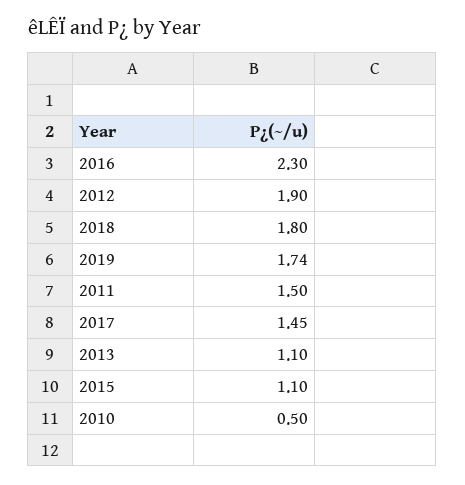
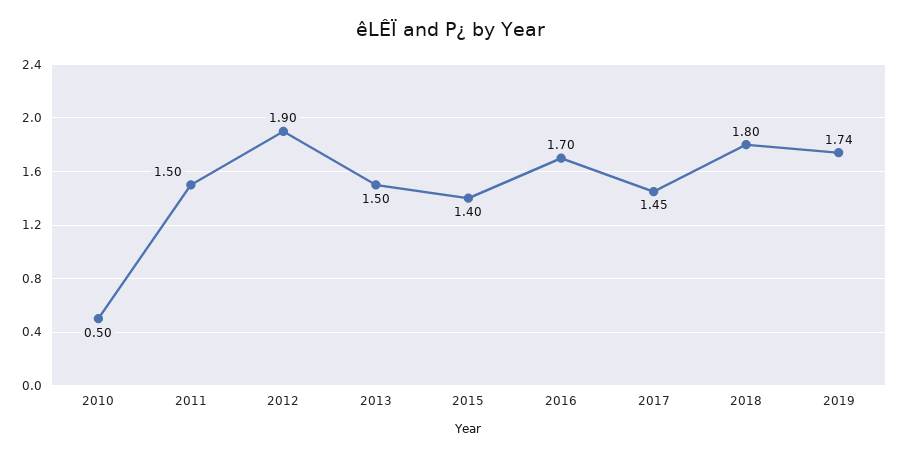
2016: 2.3 -> 1.7
2013: 1.1 -> 1.5
2015: 1.1 -> 1.4

